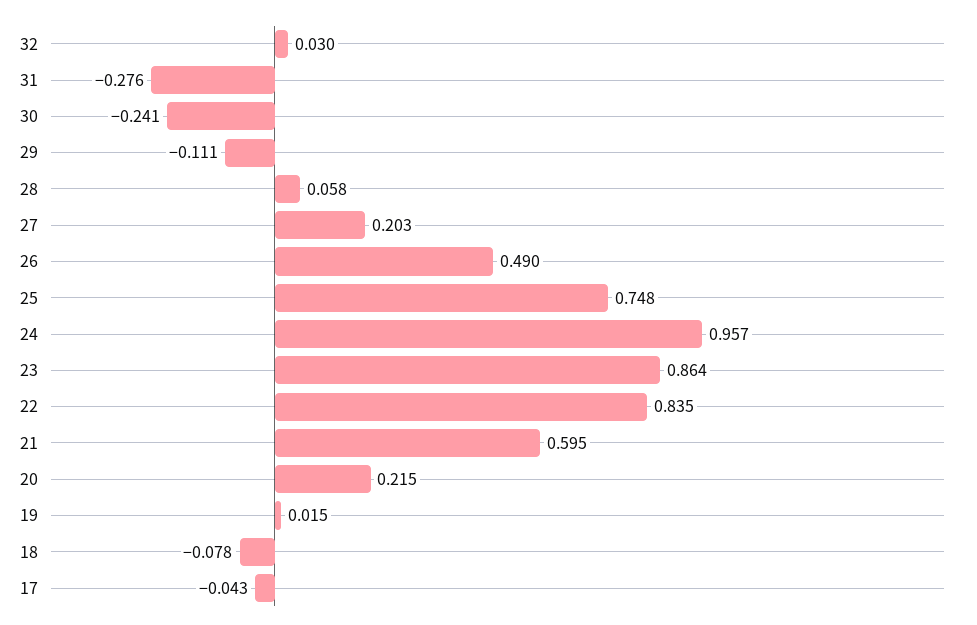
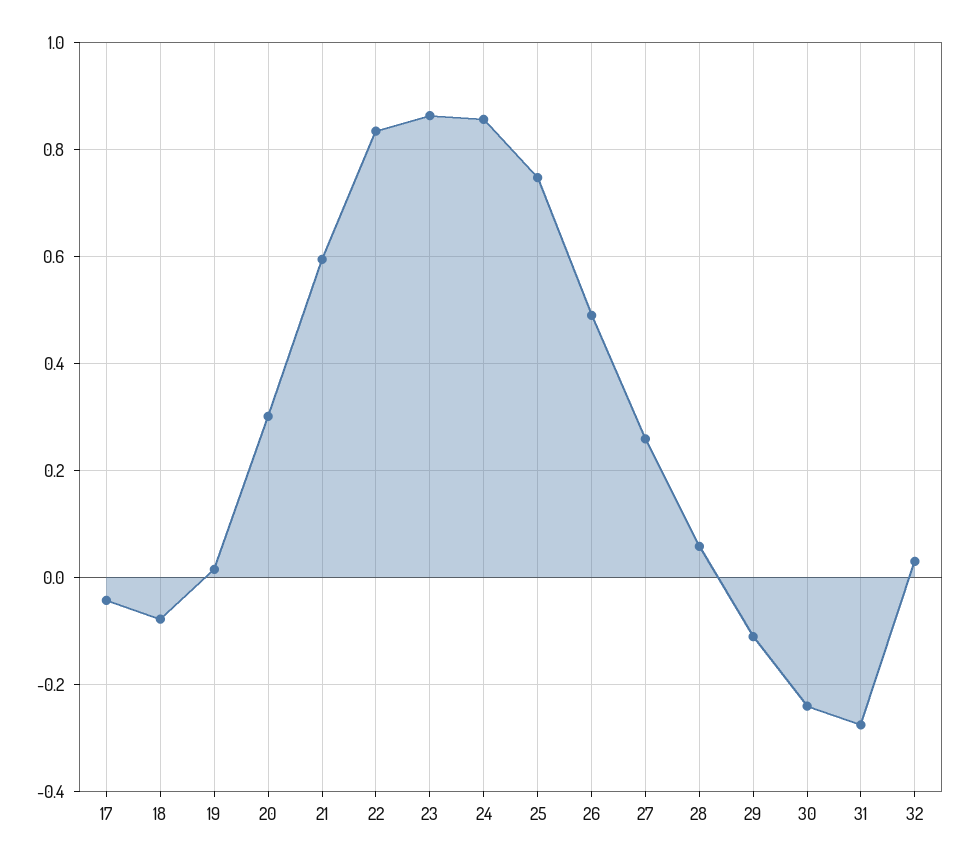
27: 0.203 -> 0.26
24: 0.957 -> 0.86
20: 0.215 -> 0.3

